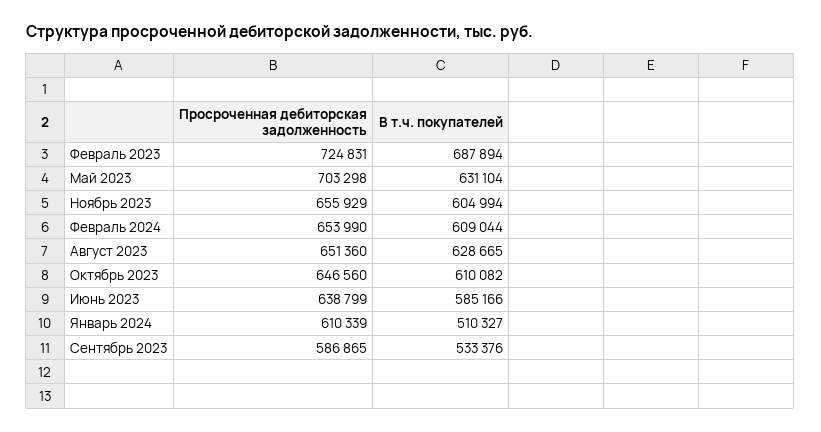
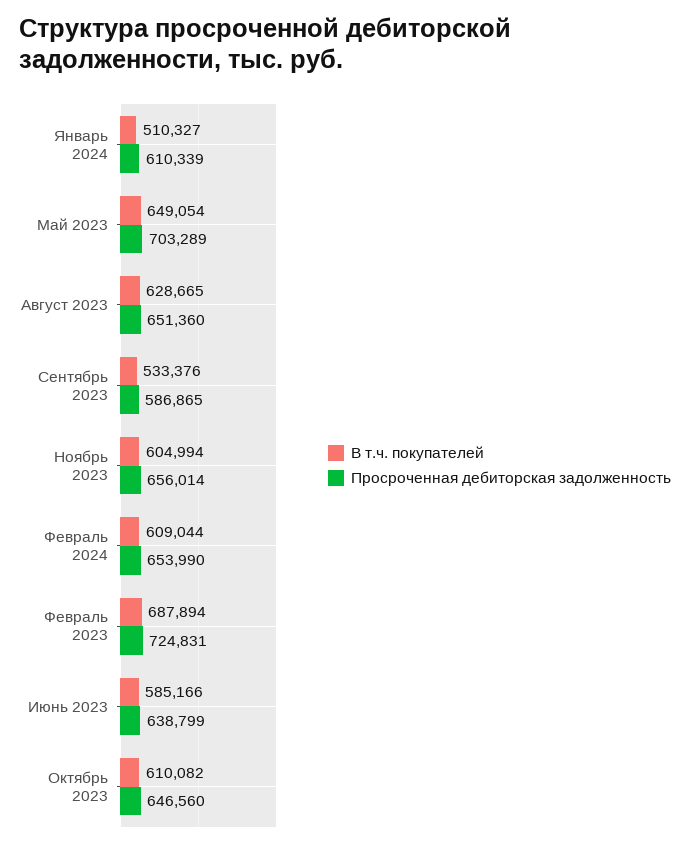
Просроченная дебиторская задолженность, Май 2023: 703298 -> 703289
В т.ч. покупателей, Май 2023: 631104 -> 649054
Просроченная дебиторская задолженность, Ноябрь 2023: 655929 -> 656014

